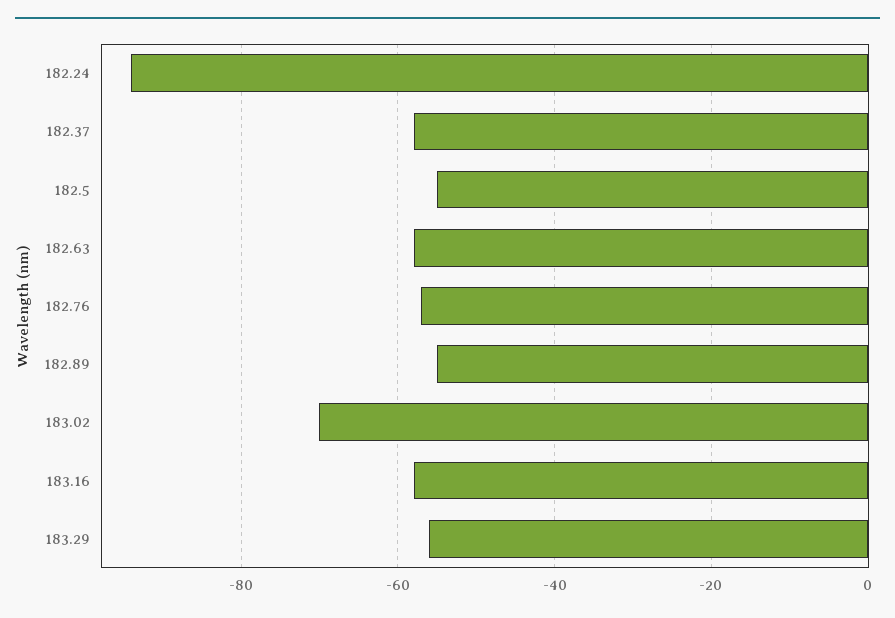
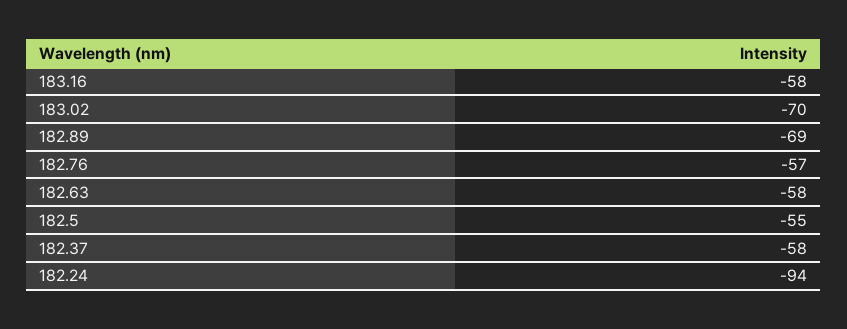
182.89: -55 -> -69
183.29: -55 -> none

